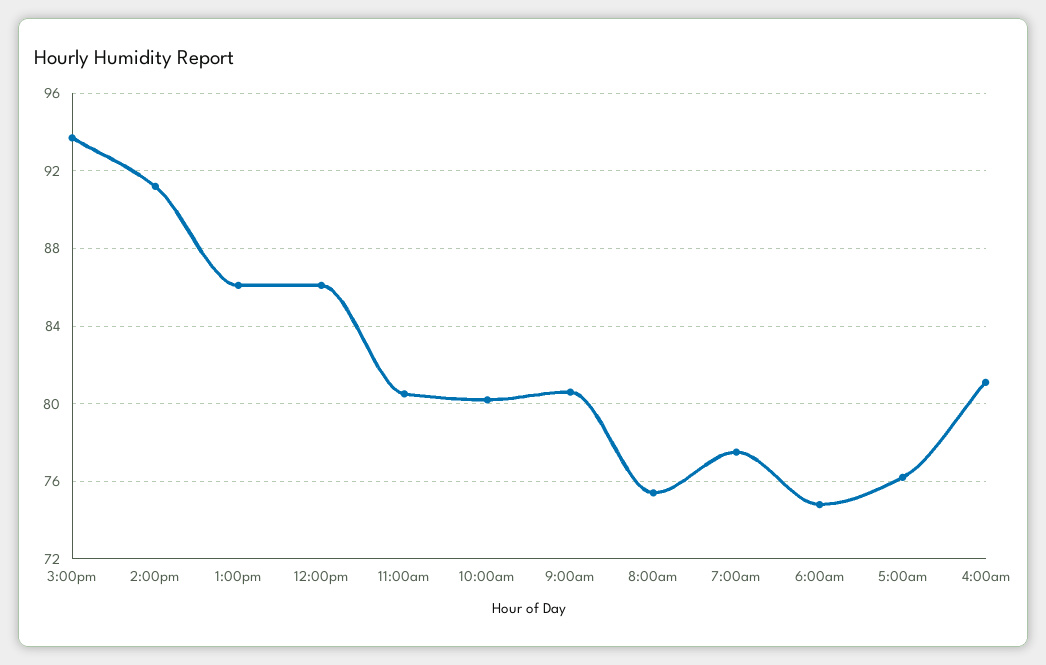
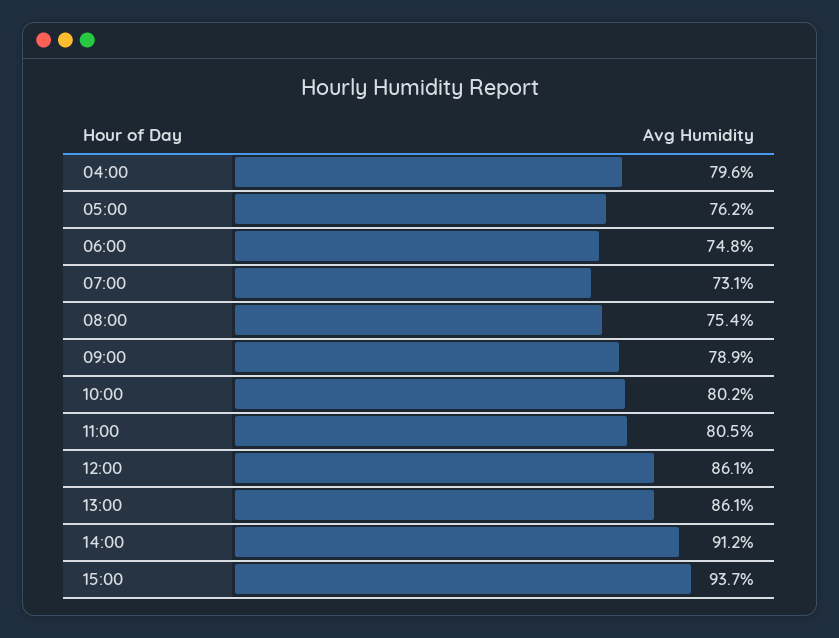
9:00am: 80.5 -> 78.9
7:00am: 77.5 -> 73.1
4:00am: 81 -> 79.6

